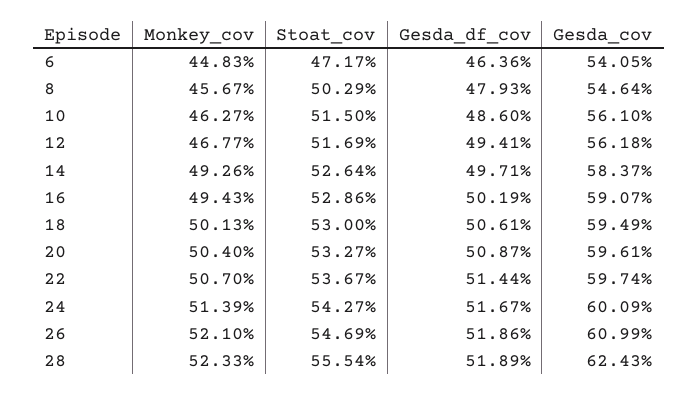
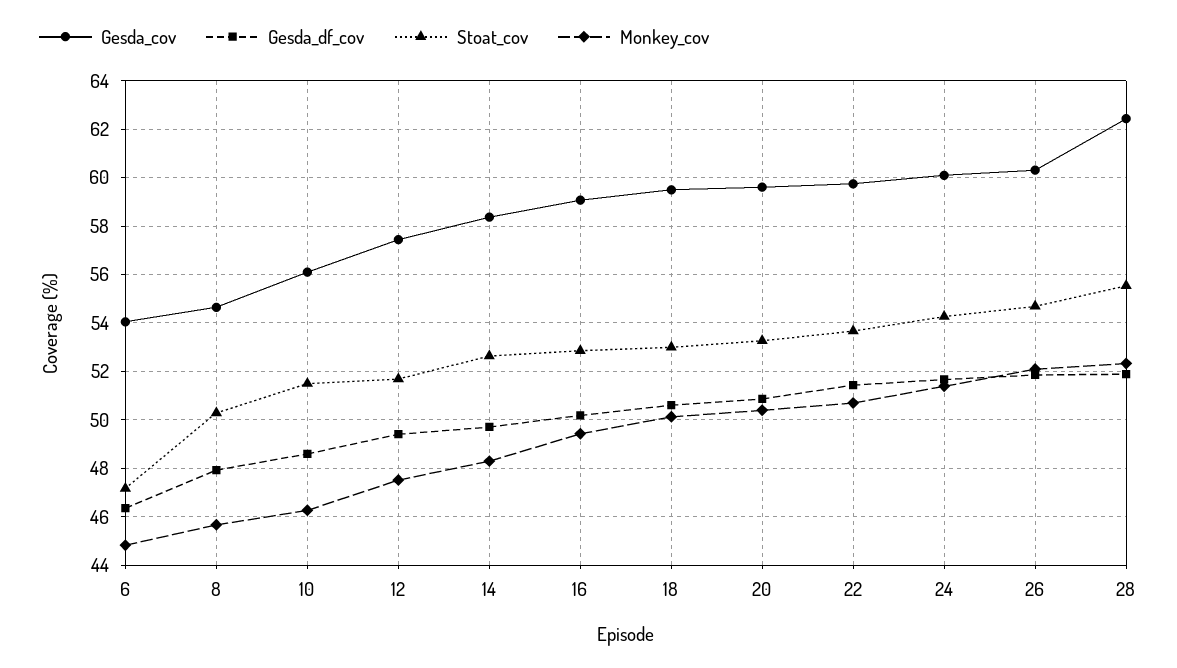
Monkey_cov, 12: 46.77 -> 47.5
Gesda_cov, 12: 56.18 -> 57.5
Monkey_cov, 14: 49.26 -> 48.25
Gesda_cov, 26: 60.99 -> 60.25

